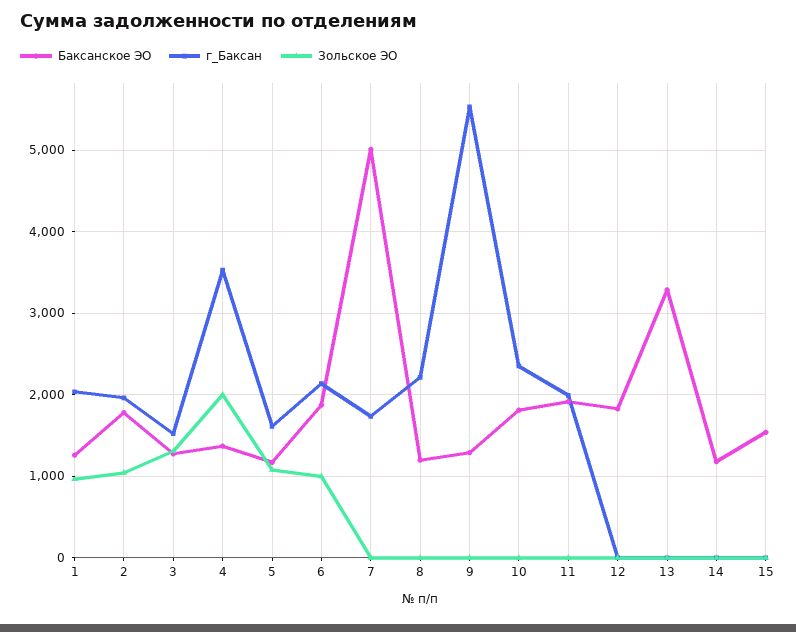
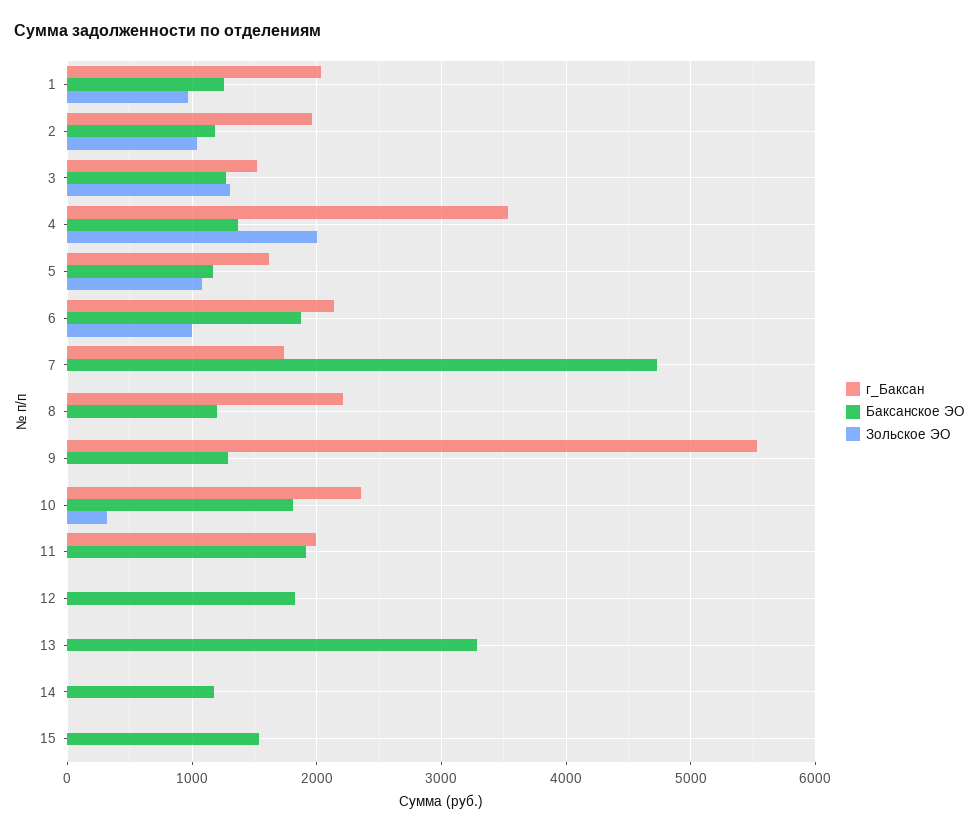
Баксанское ЭО, 2: 1800 -> 1200
Баксанское ЭО, 7: 5000 -> 4700
Зольское ЭО, 10: 0 -> 300

